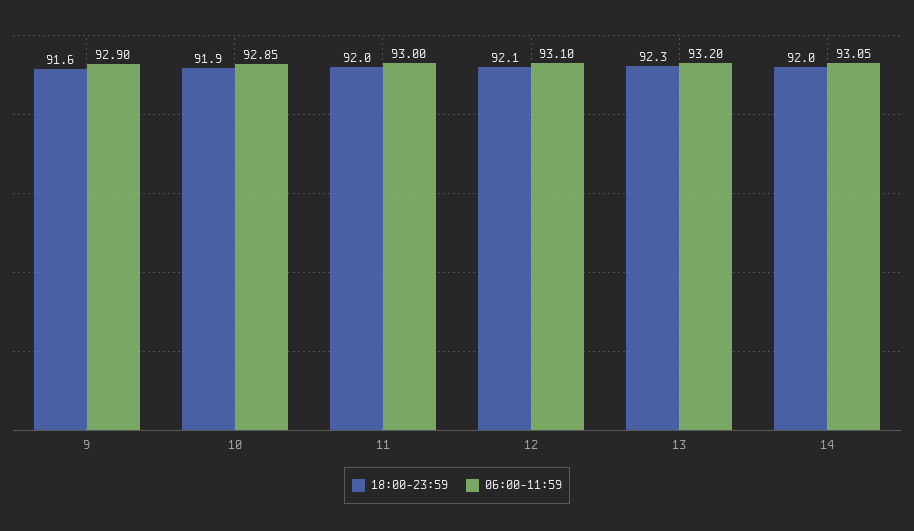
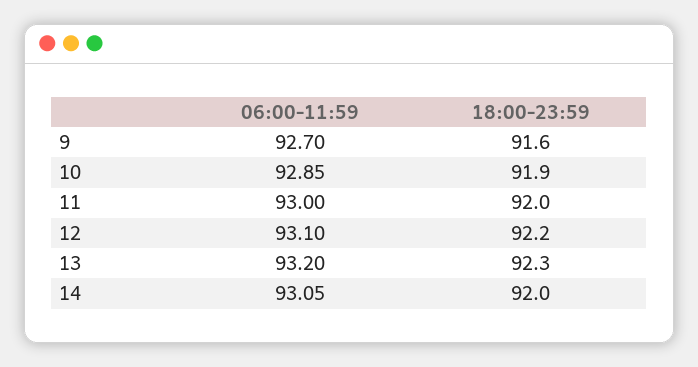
06:00-11:59, 9: 92.9 -> 92.7
18:00-23:59, 12: 92.1 -> 92.2

